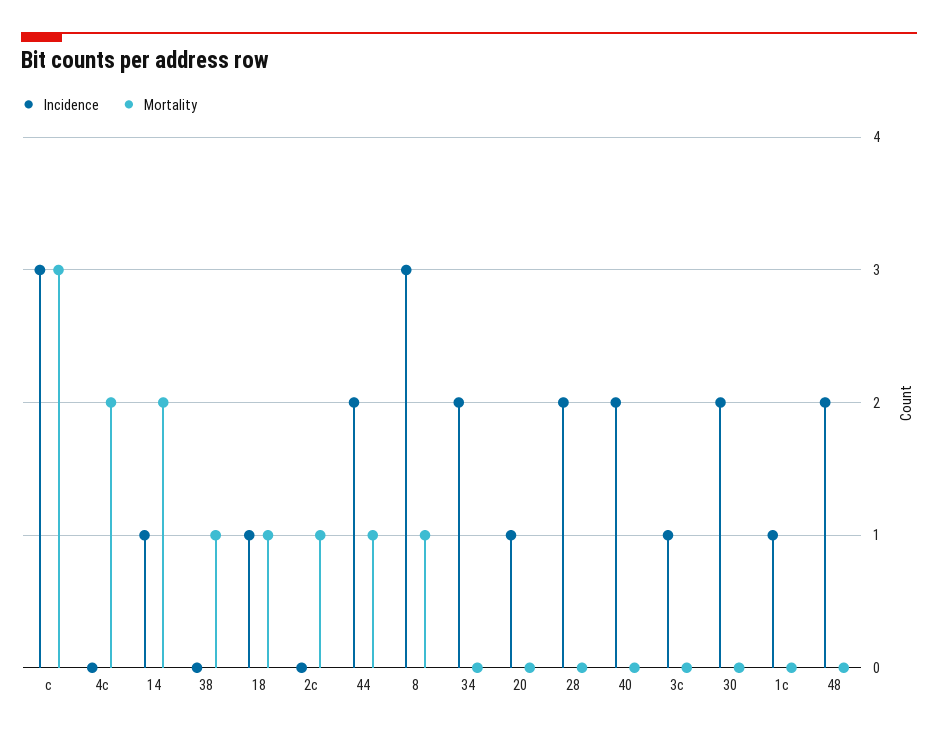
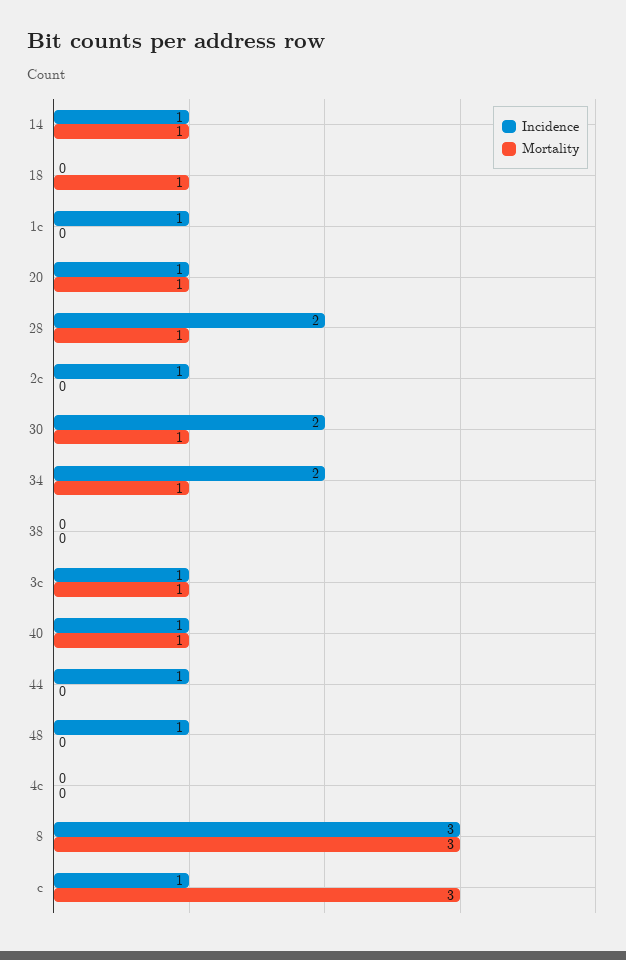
Incidence, c: 3 -> 1
Mortality, 4c: 2 -> 0
Mortality, 14: 2 -> 1
Mortality, 38: 1 -> 0
Incidence, 18: 1 -> 0
Incidence, 2c: 0 -> 1
Mortality, 2c: 1 -> 0
Incidence, 44: 2 -> 1
Mortality, 44: 1 -> 0
Mortality, 8: 1 -> 3
Mortality, 34: 0 -> 1
Mortality, 20: 0 -> 1
Mortality, 28: 0 -> 1
Incidence, 40: 2 -> 1
Mortality, 40: 0 -> 1
Mortality, 3c: 0 -> 1
Mortality, 30: 0 -> 1
Incidence, 48: 2 -> 1

